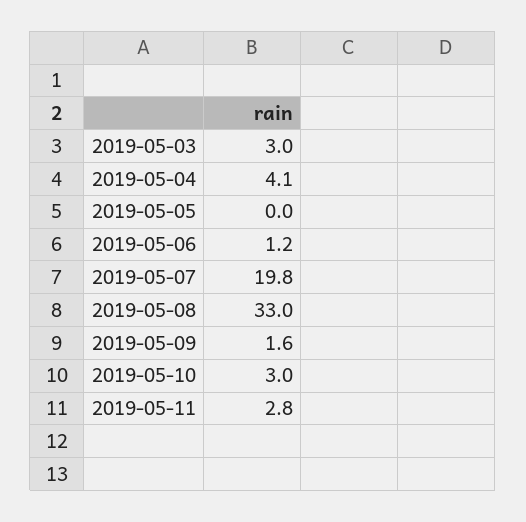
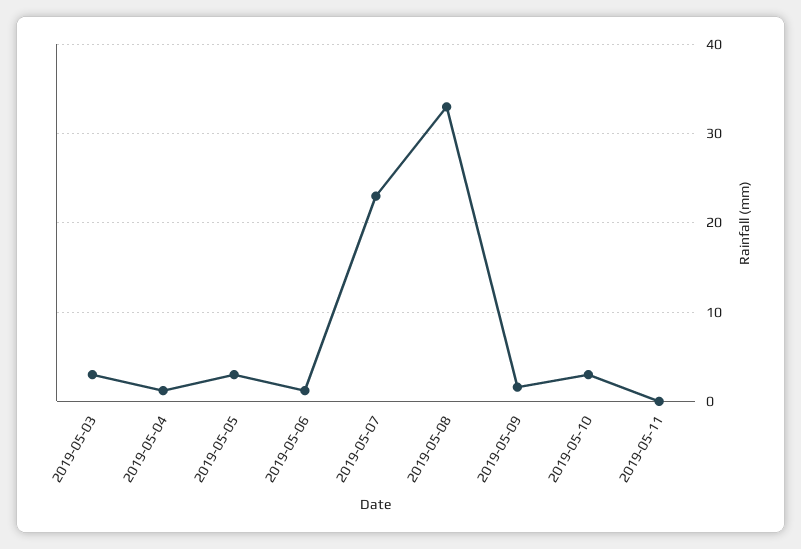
2019-05-04: 4.1 -> 1
2019-05-05: 0 -> 3
2019-05-07: 19.8 -> 23
2019-05-11: 2.8 -> 0

